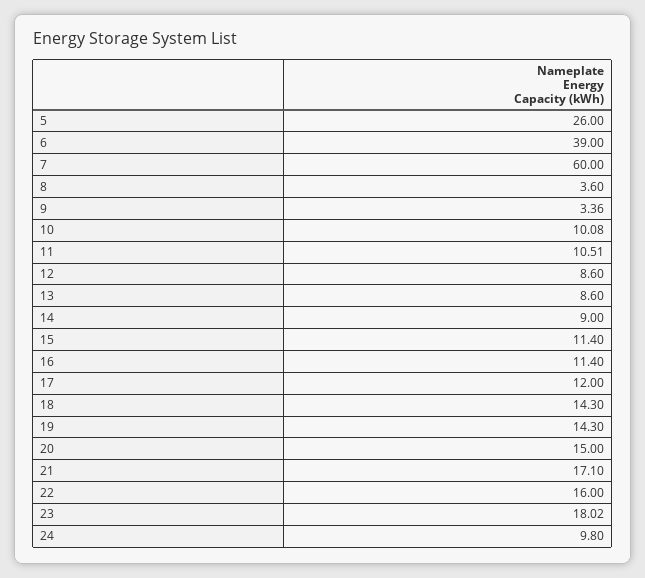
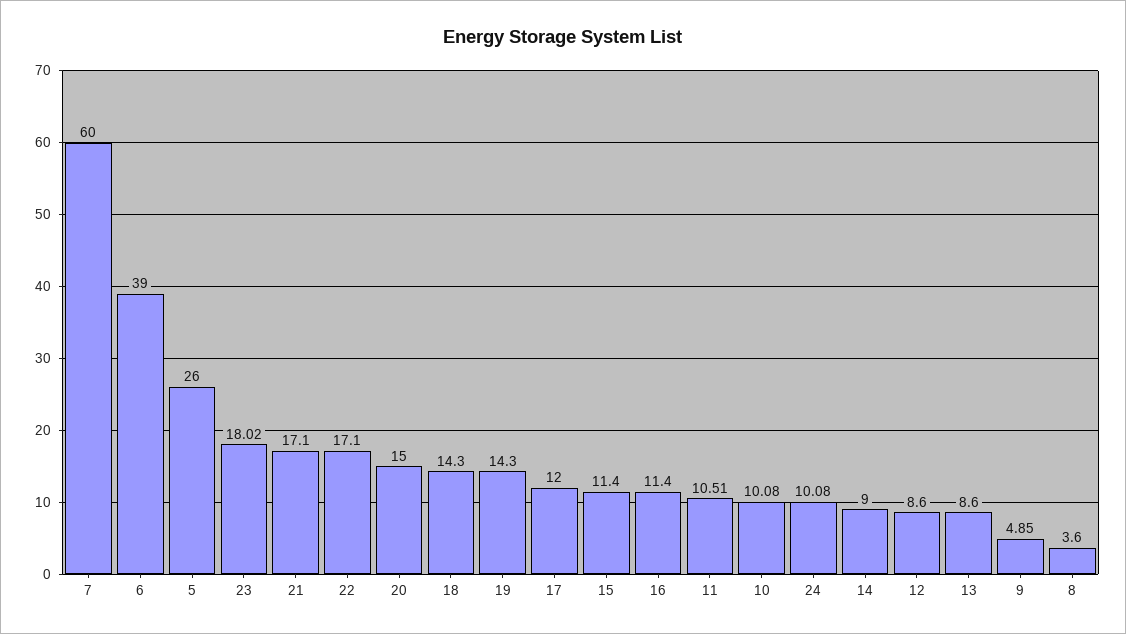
9: 3.36 -> 4.85
22: 16 -> 17.1
24: 9.8 -> 10.08

